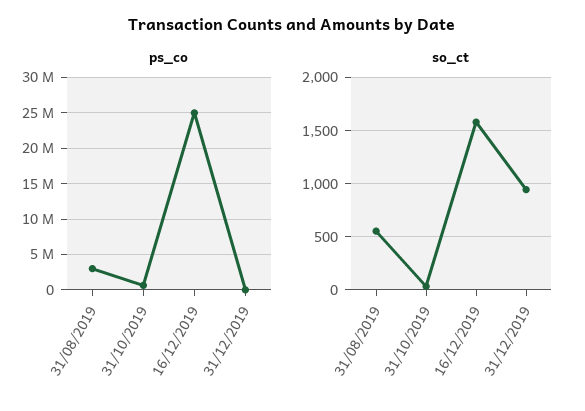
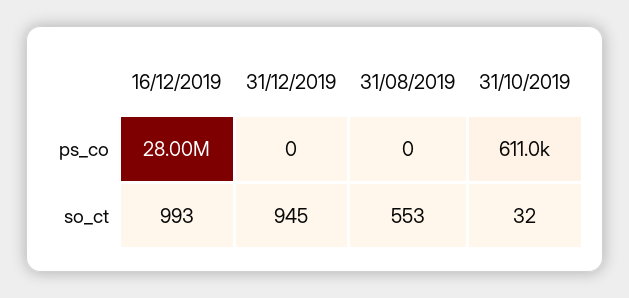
ps_co, 31/08/2019: 3000000 -> 0
ps_co, 16/12/2019: 25000000 -> 28000000
so_ct, 16/12/2019: 1600 -> 993

